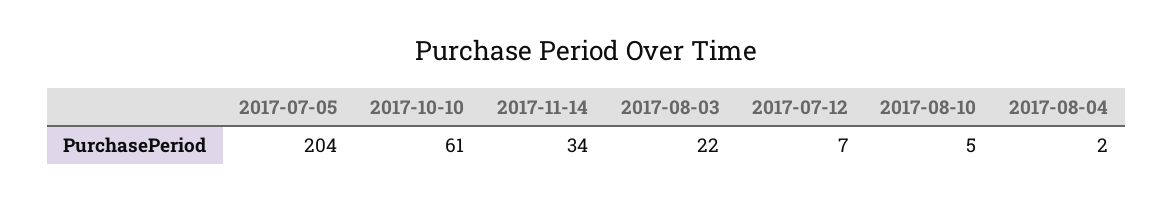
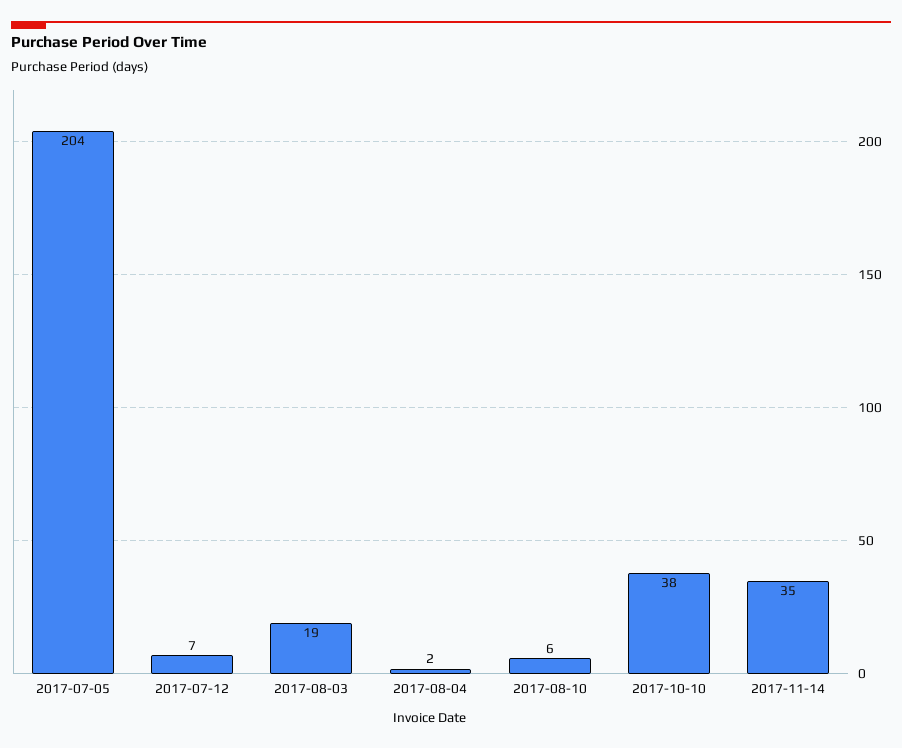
2017-10-10: 61 -> 38
2017-11-14: 34 -> 35
2017-08-03: 22 -> 19
2017-08-10: 5 -> 6

